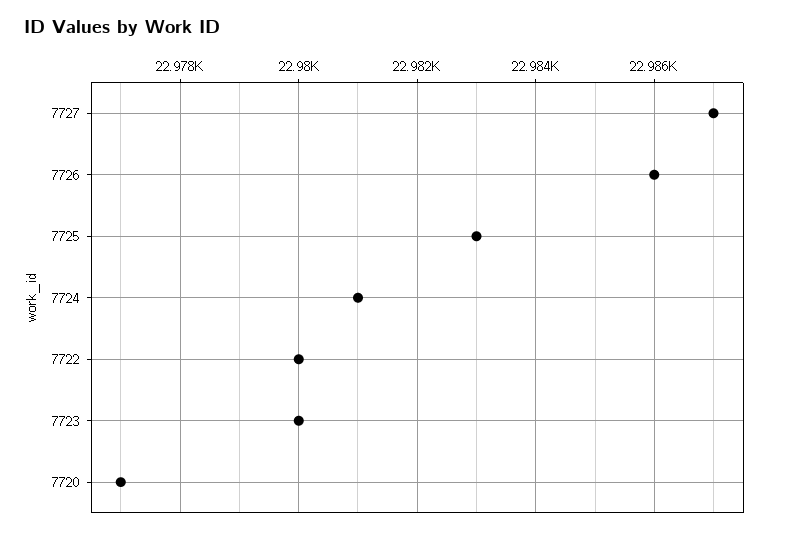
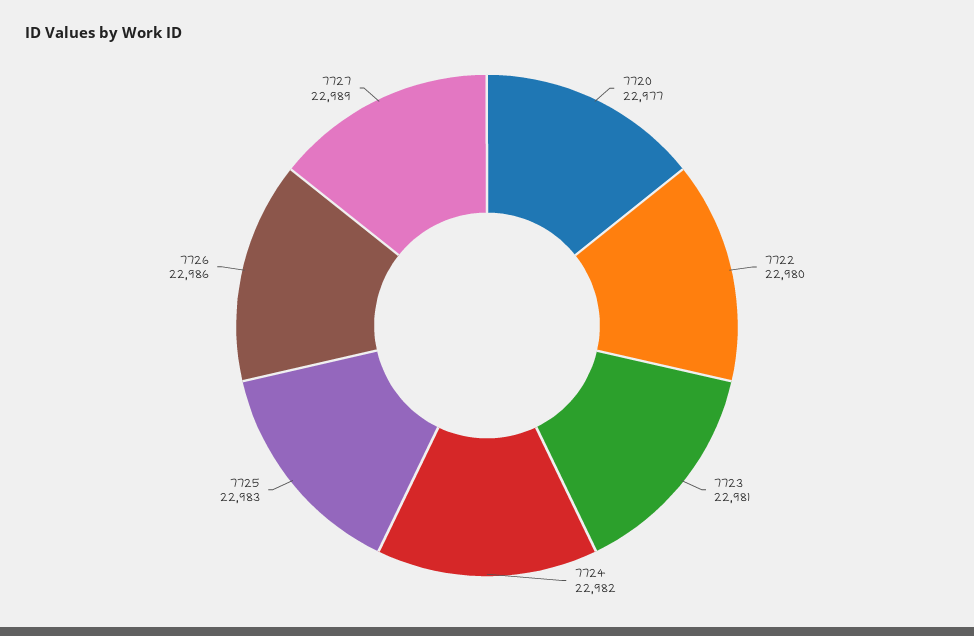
7727: 22987 -> 22989
7724: 22981 -> 22982
7723: 22980 -> 22981

